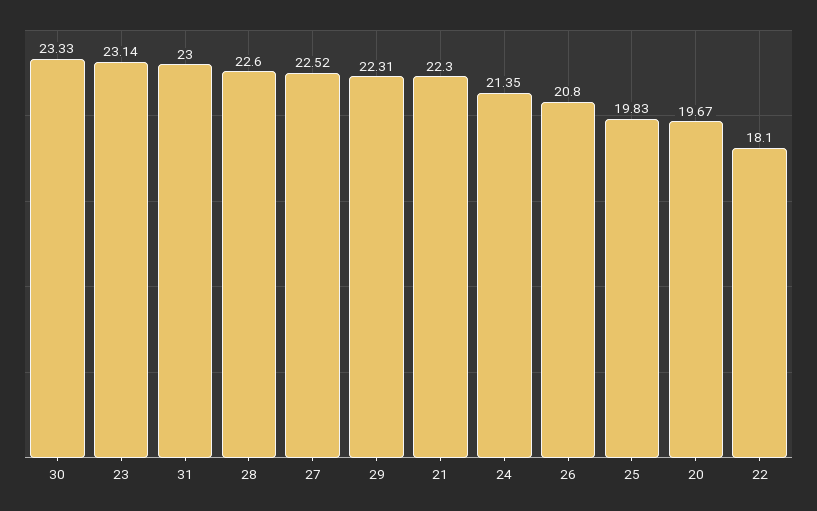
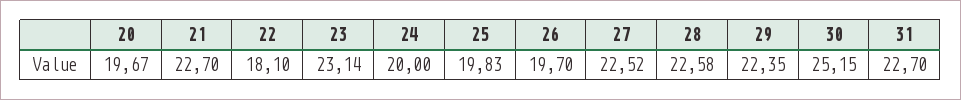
30: 23.33 -> 25.15
31: 23 -> 22.7
28: 22.6 -> 22.58
29: 22.31 -> 22.35
21: 22.3 -> 22.7
24: 21.35 -> 20
26: 20.8 -> 19.7

